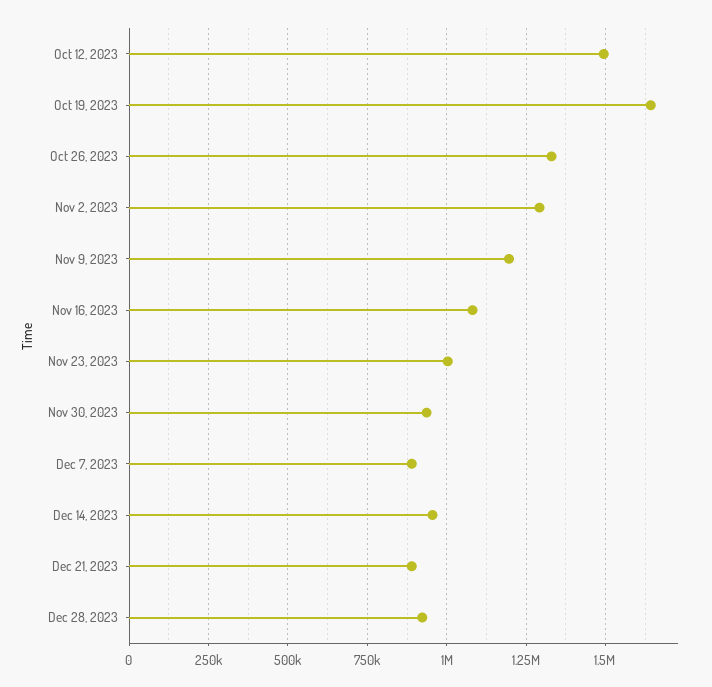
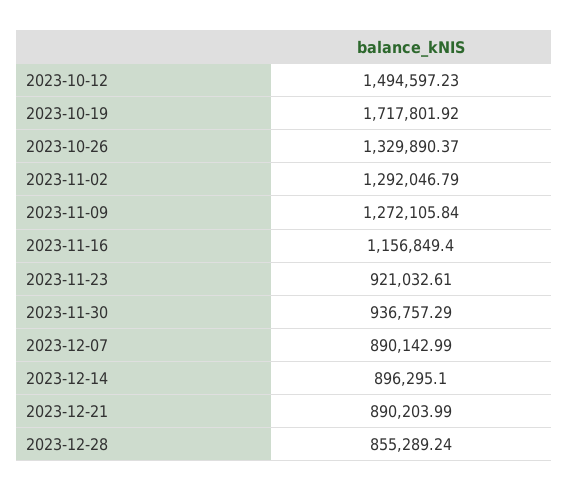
Oct 19, 2023: 1650000 -> 1717801.92
Nov 9, 2023: 1200000 -> 1272105.84
Nov 16, 2023: 1075000 -> 1156849.4
Nov 23, 2023: 1000000 -> 921032.61
Dec 14, 2023: 950000 -> 896295.1
Dec 28, 2023: 925000 -> 855289.24

